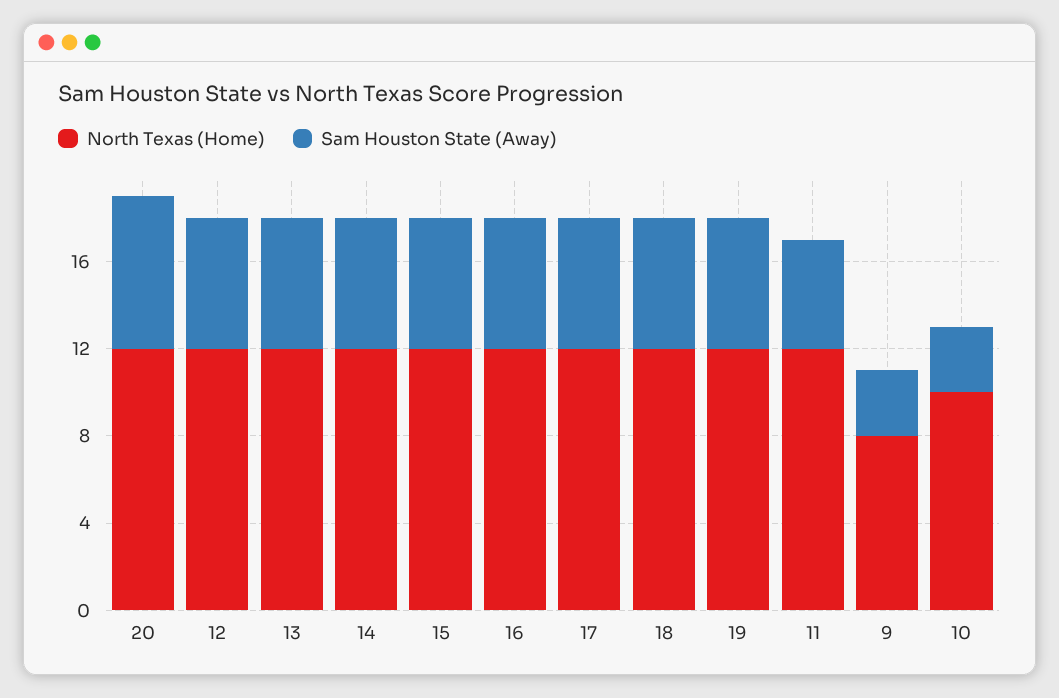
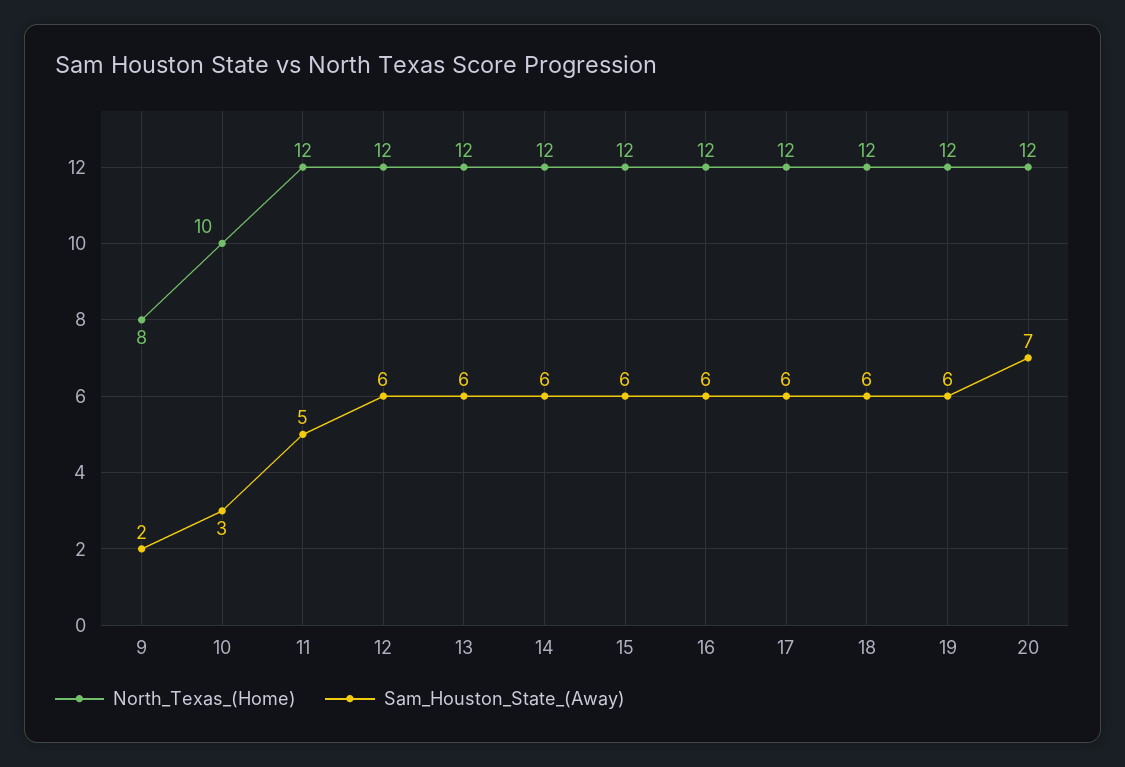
Sam Houston State (Away), 9: 3 -> 2

